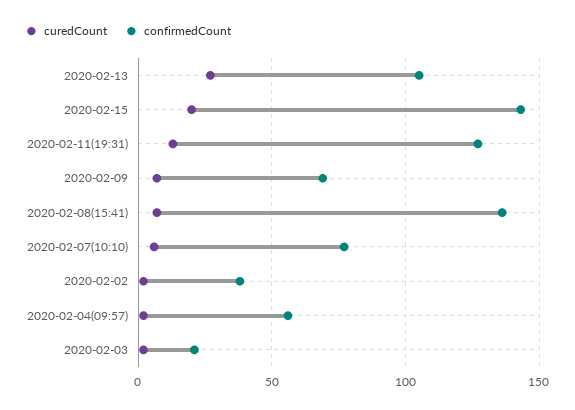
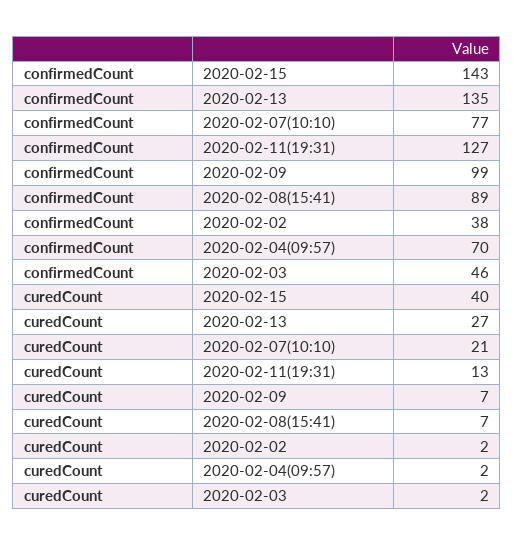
confirmedCount, 2020-02-13: 105 -> 135
curedCount, 2020-02-15: 20 -> 40
confirmedCount, 2020-02-09: 70 -> 99
confirmedCount, 2020-02-08(15:41): 135 -> 89
curedCount, 2020-02-07(10:10): 5 -> 21
confirmedCount, 2020-02-04(09:57): 55 -> 70
confirmedCount, 2020-02-03: 20 -> 46

